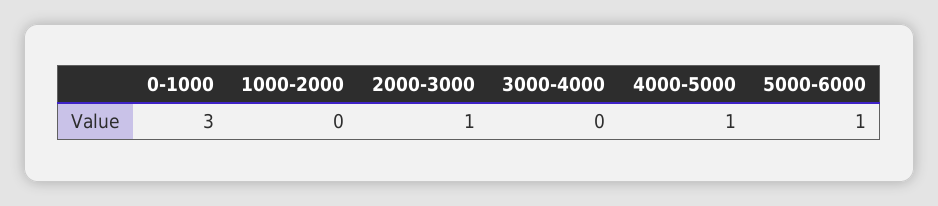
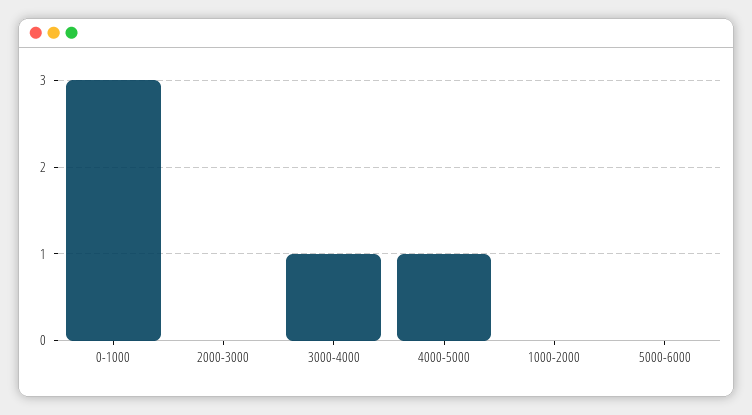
2000-3000: 1 -> 0
3000-4000: 0 -> 1
5000-6000: 1 -> 0

